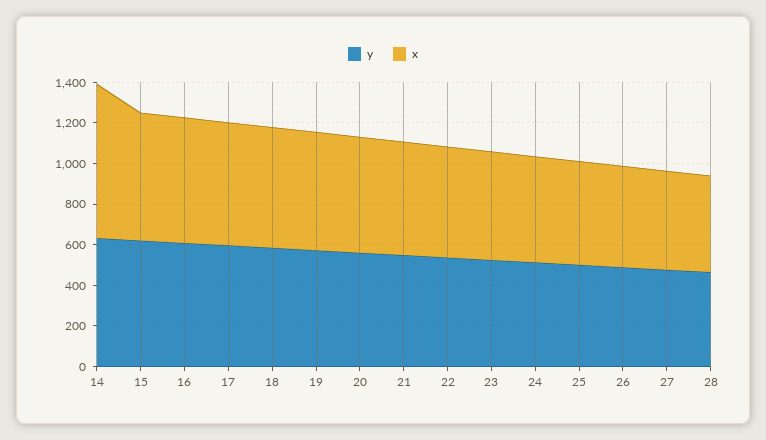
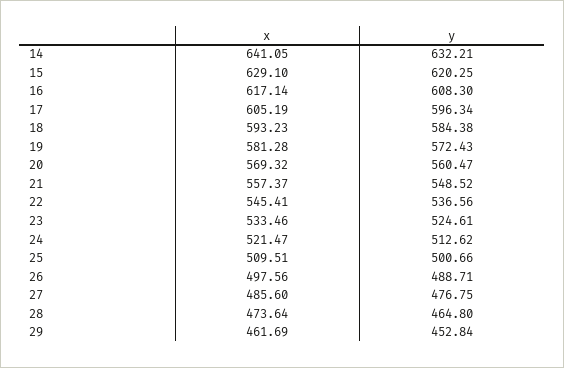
x, 14: 750 -> 641.05
x, 29: none -> 461.69
y, 29: none -> 452.84

